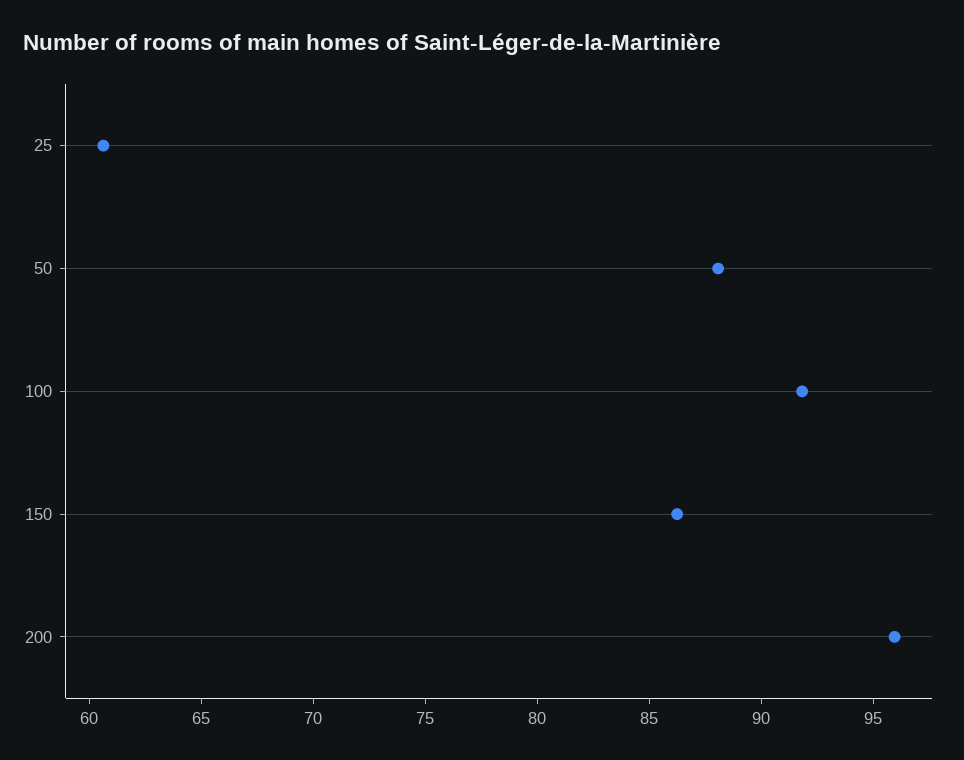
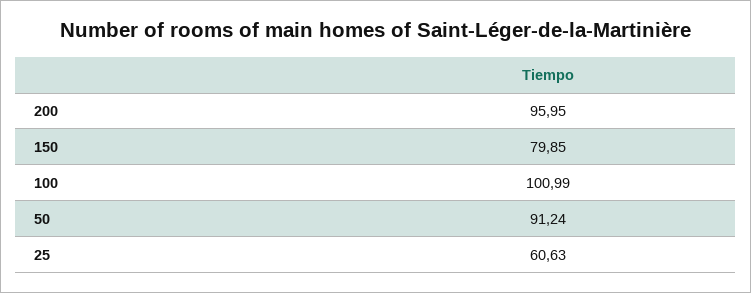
50: 88 -> 91.24
100: 92 -> 100.99
150: 86 -> 79.85

